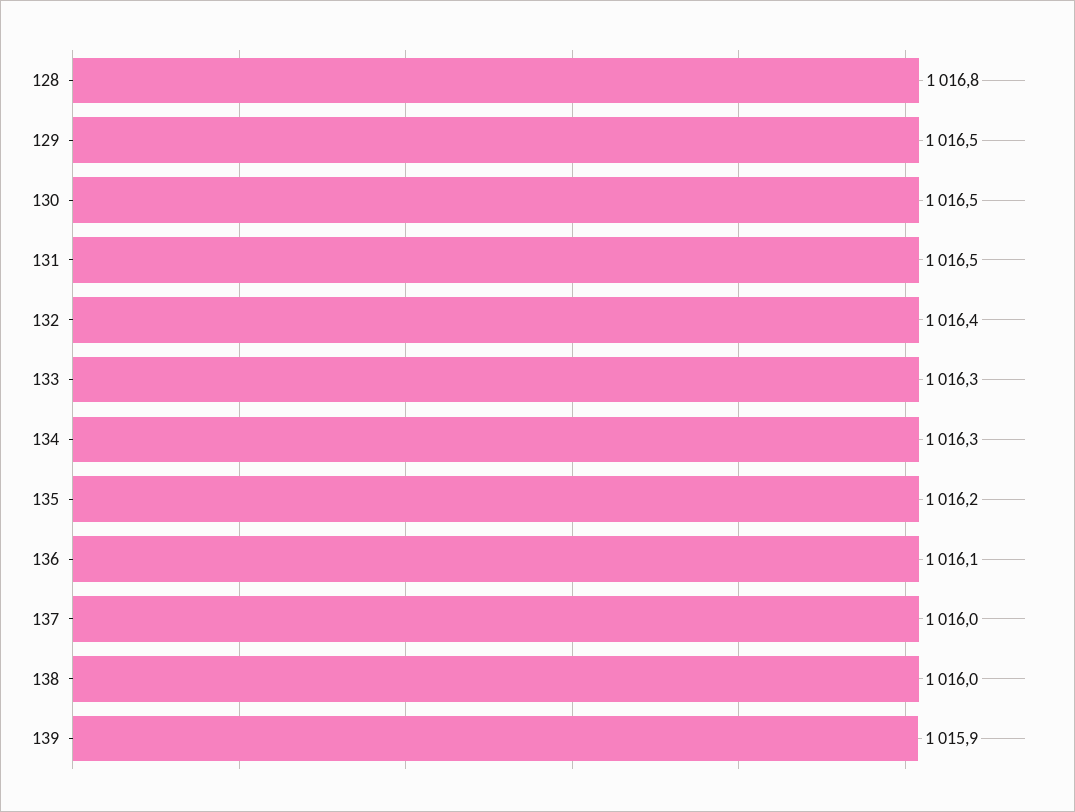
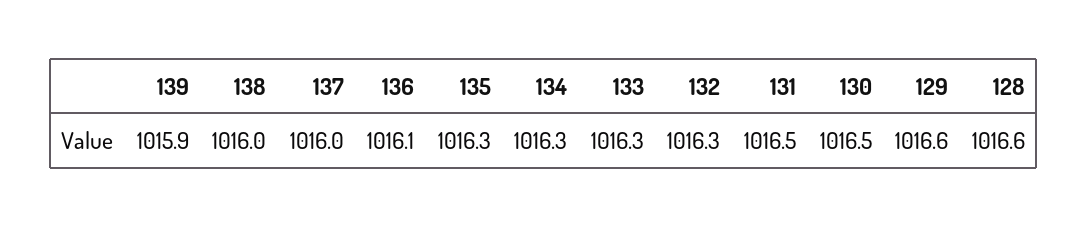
128: 1016.8 -> 1016.6
129: 1016.5 -> 1016.6
132: 1016.4 -> 1016.3
135: 1016.2 -> 1016.3

